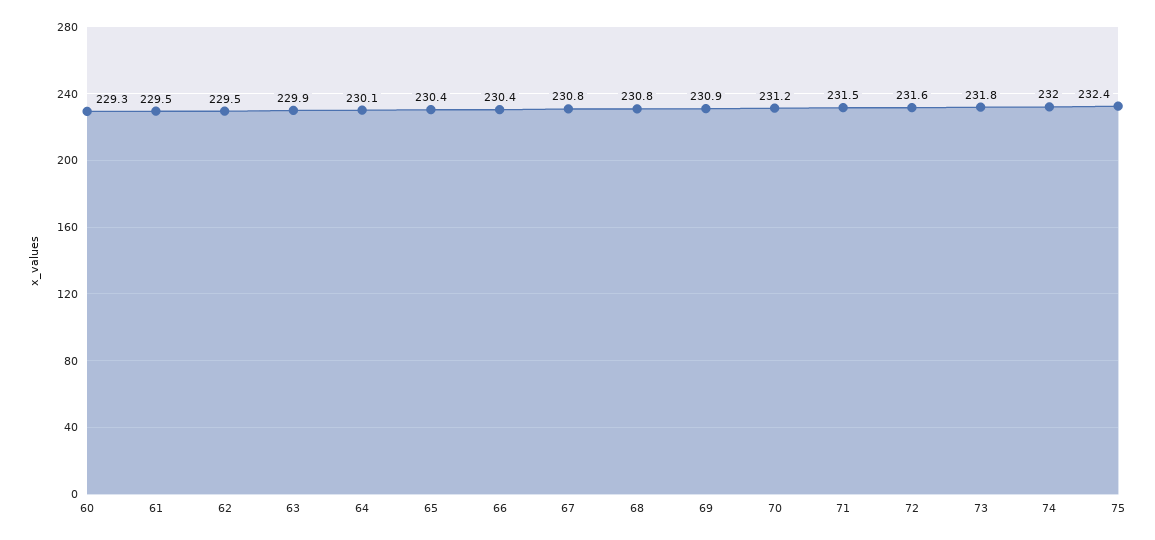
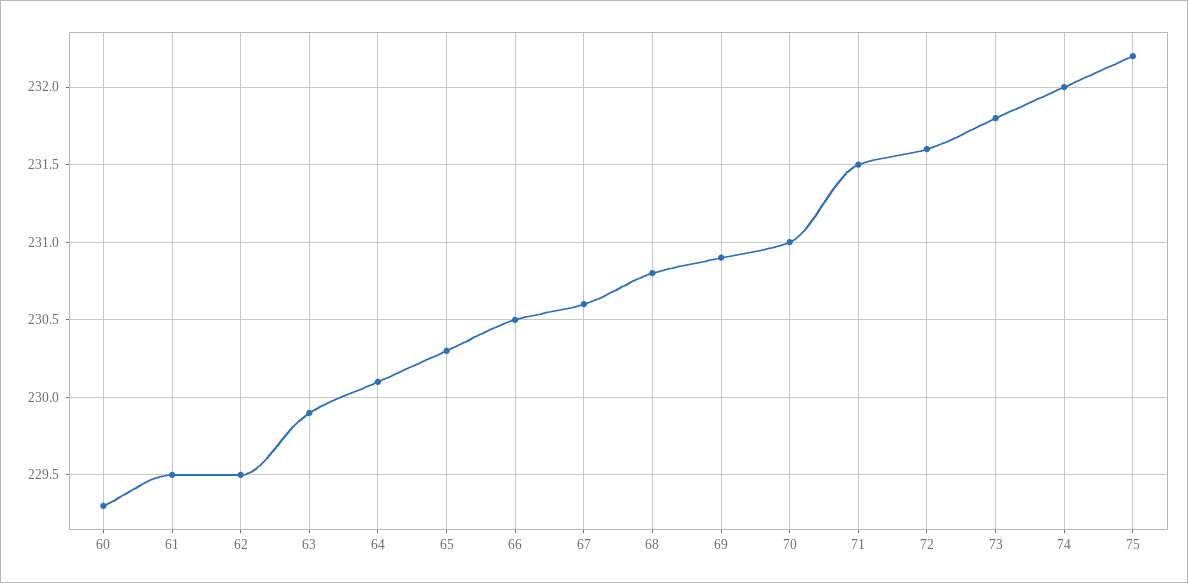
65: 230.4 -> 230.3
66: 230.4 -> 230.5
67: 230.8 -> 230.6
70: 231.2 -> 231
75: 232.4 -> 232.2

